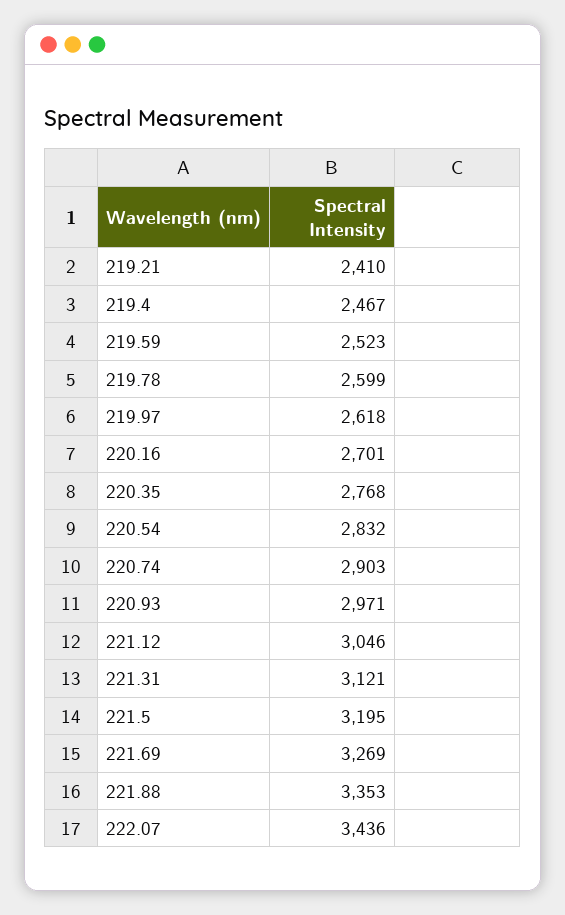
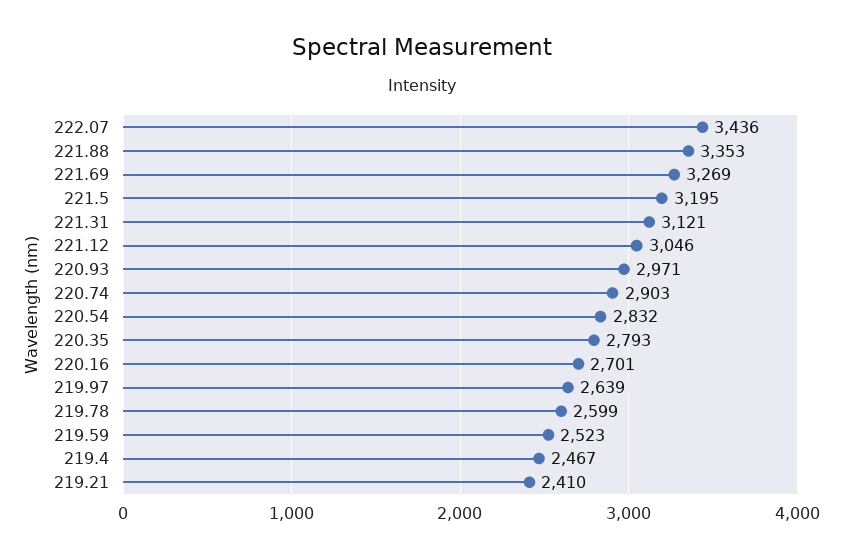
219.97: 2618 -> 2639
220.35: 2768 -> 2793

